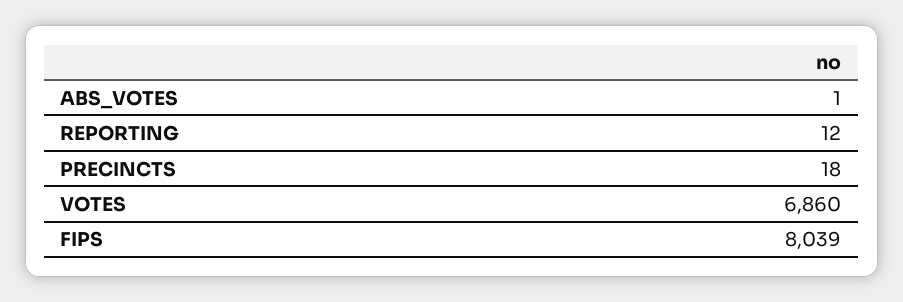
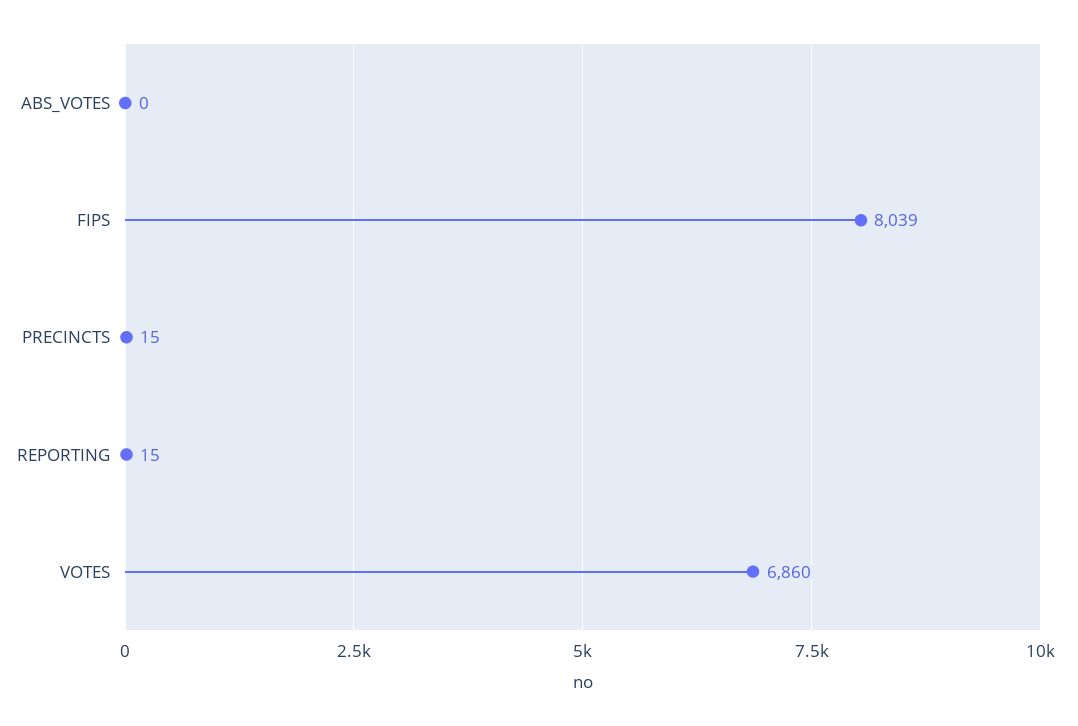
ABS_VOTES: 1 -> 0
REPORTING: 12 -> 15
PRECINCTS: 18 -> 15

